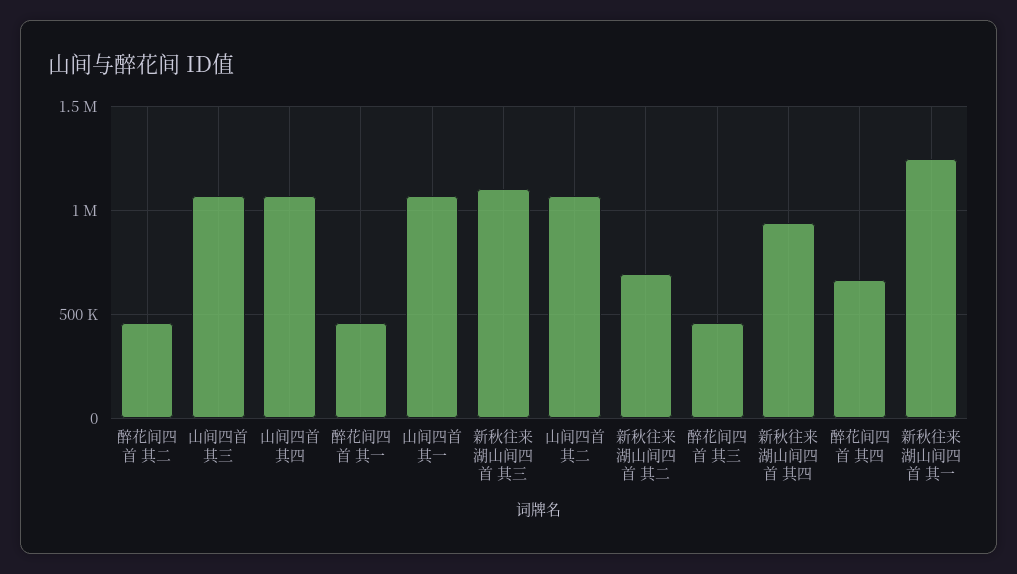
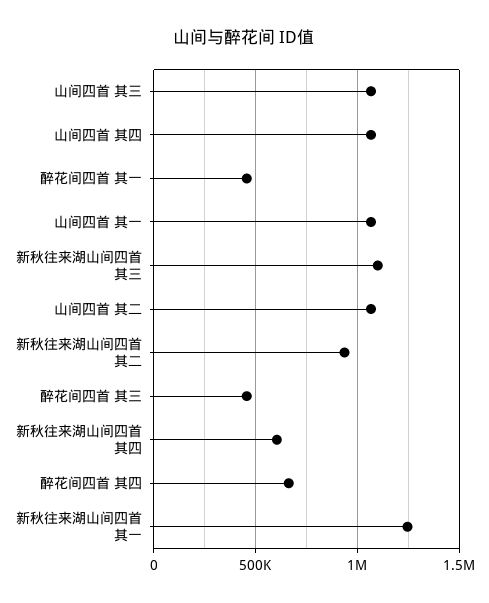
醉花间四首 其二: 450000 -> none
新秋往来湖山间四首 其二: 700000 -> 950000
新秋往来湖山间四首 其四: 950000 -> 600000

